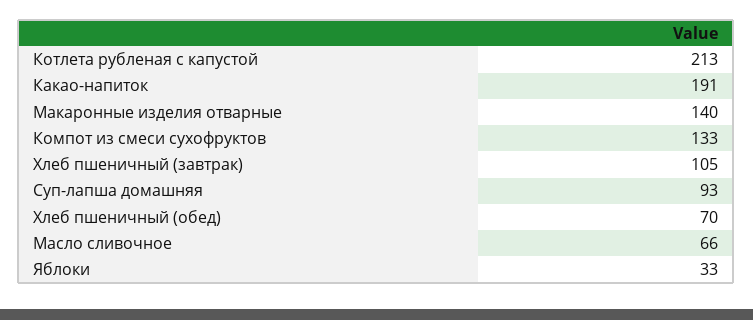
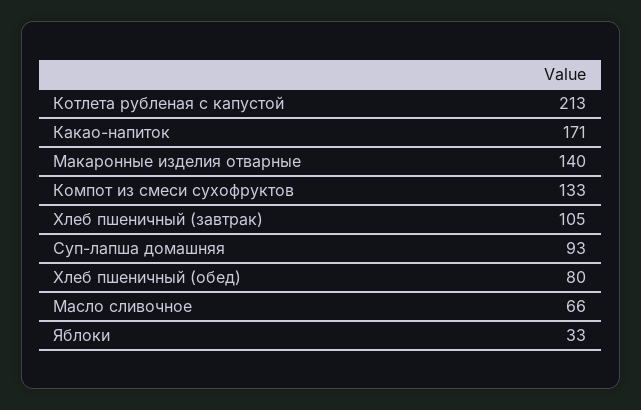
Какао-напиток: 191 -> 171
Хлеб пшеничный (обед): 70 -> 80

